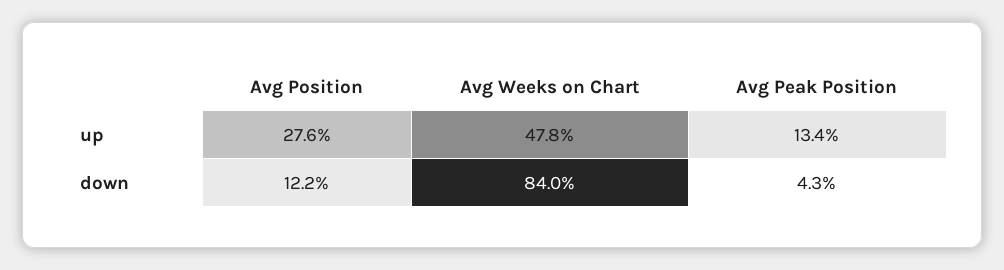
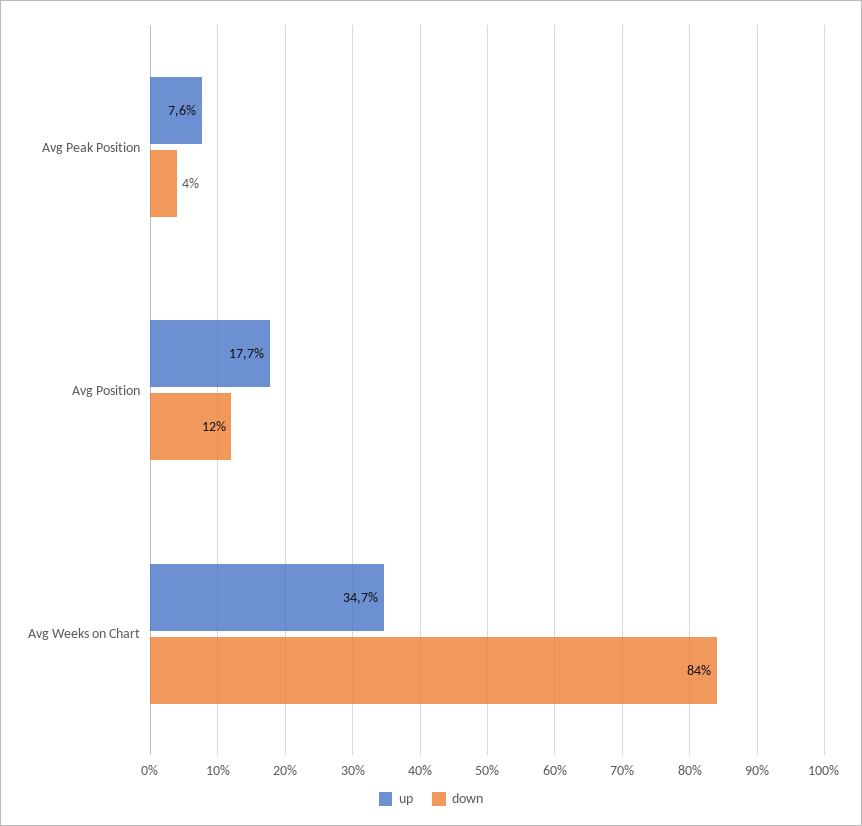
up, Avg Position: 27.6 -> 17.7
up, Avg Weeks on Chart: 47.8 -> 34.7
up, Avg Peak Position: 13.4 -> 7.6

